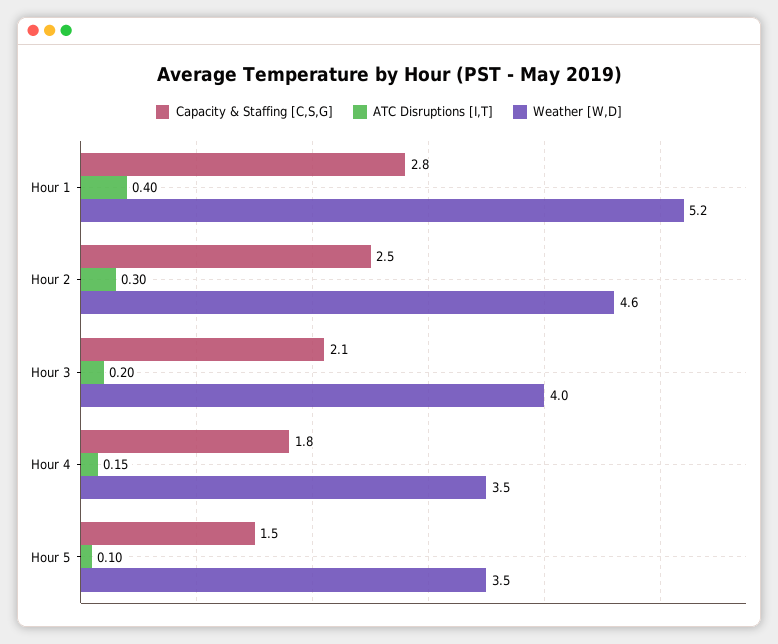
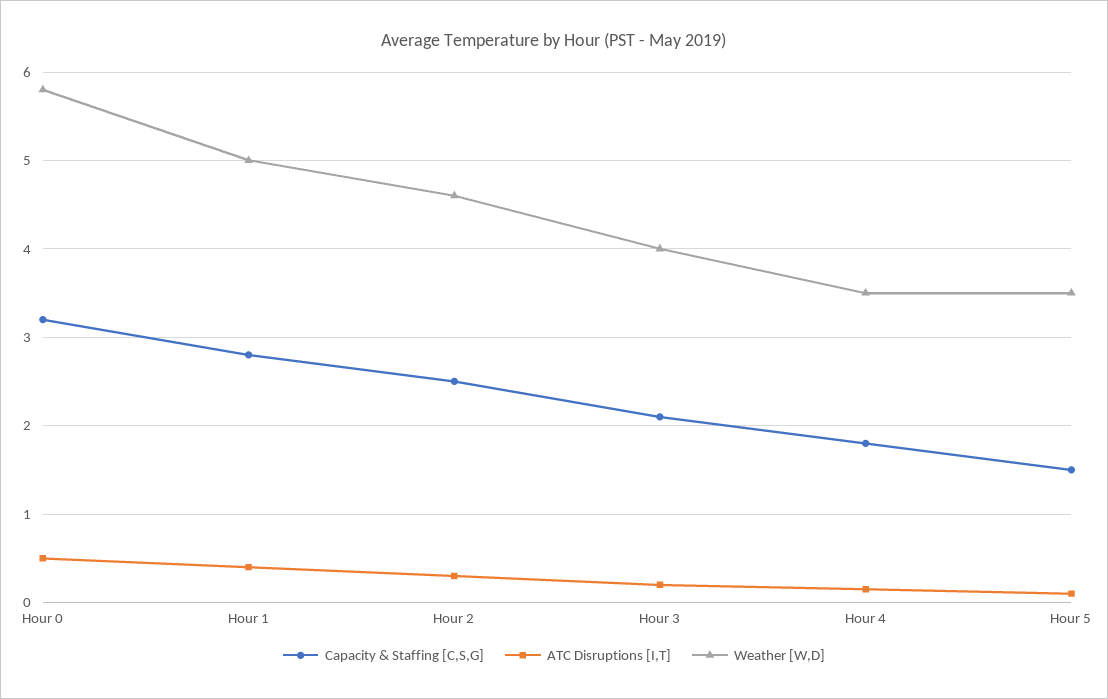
Weather [W,D], Hour 1: 5.2 -> 5
Capacity & Staffing [C,S,G], Hour 0: none -> 3.2
ATC Disruptions [I,T], Hour 0: none -> 0.5
Weather [W,D], Hour 0: none -> 5.8

